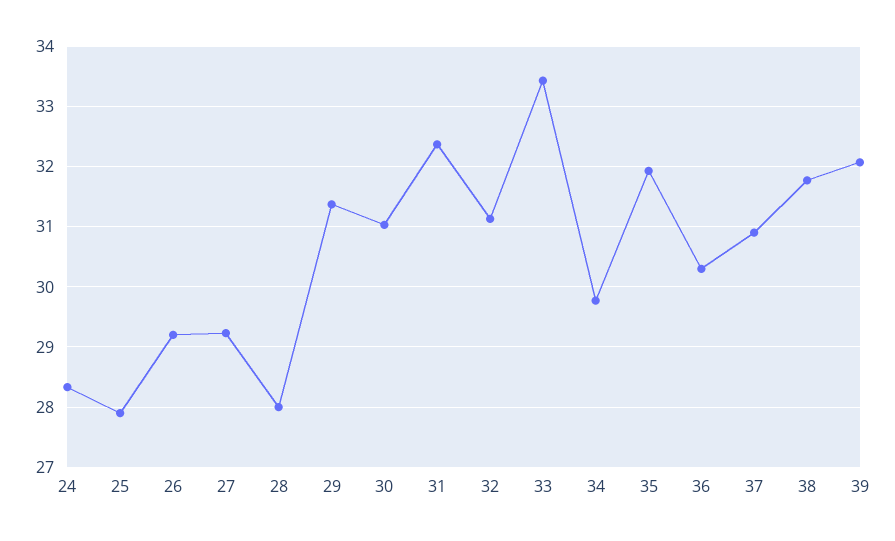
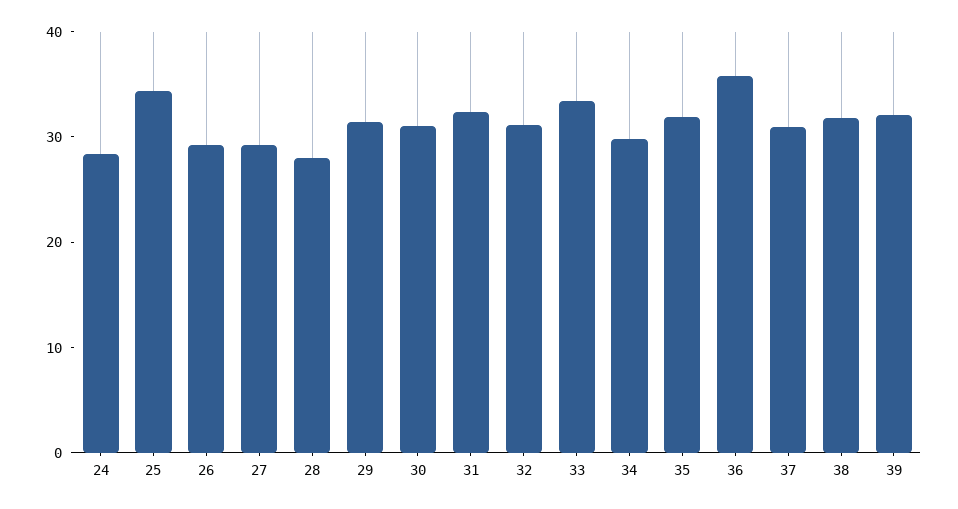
25: 27.9 -> 34
36: 30.3 -> 36

